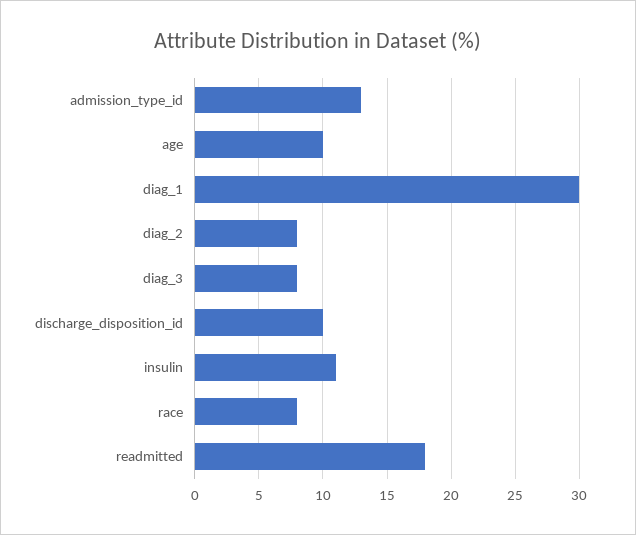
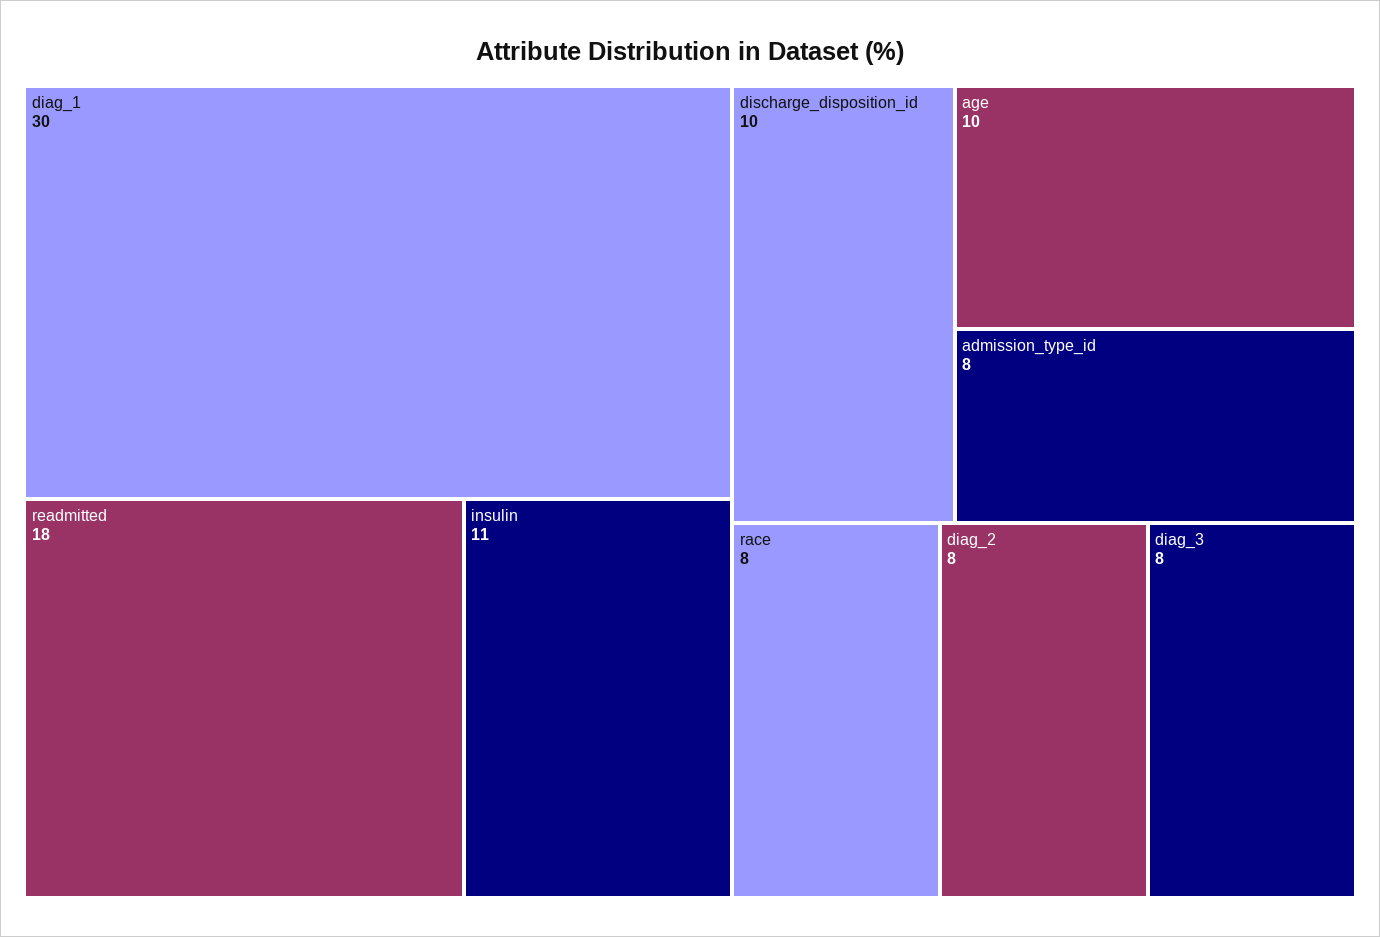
admission_type_id: 13 -> 8

